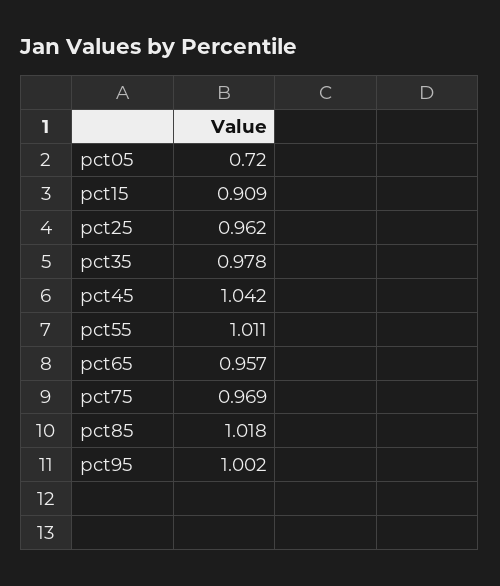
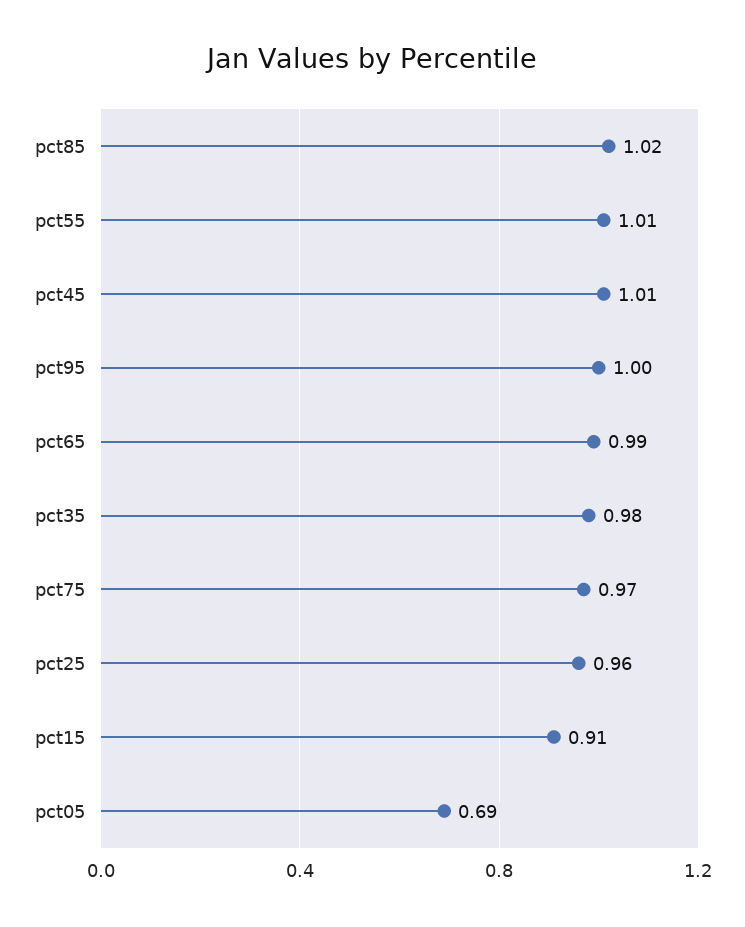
pct05: 0.72 -> 0.69
pct45: 1.042 -> 1.01
pct65: 0.957 -> 0.99

